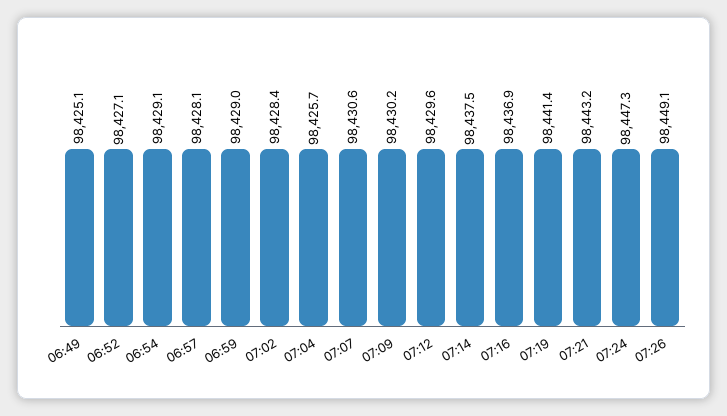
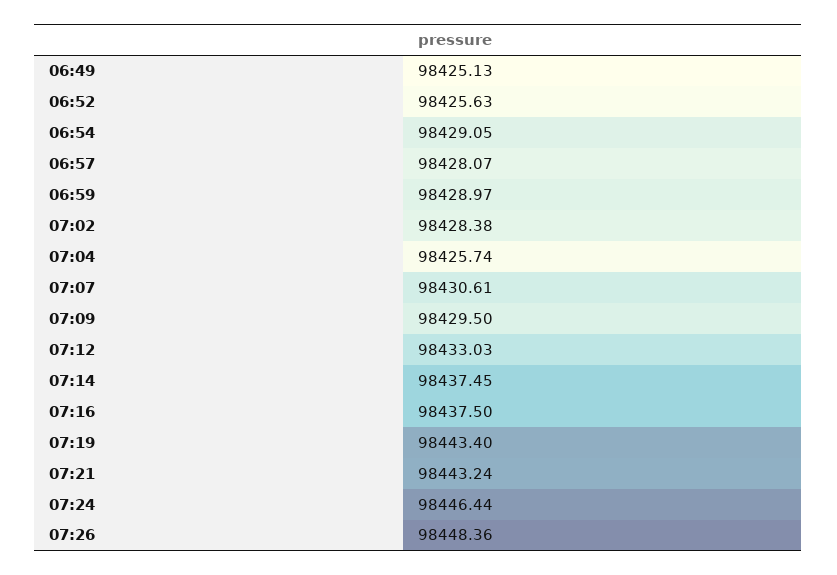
06:52: 98427.1 -> 98425.63
07:09: 98430.2 -> 98429.5
07:12: 98429.6 -> 98433.03
07:16: 98436.9 -> 98437.5
07:19: 98441.4 -> 98443.4
07:24: 98447.3 -> 98446.44
07:26: 98449.1 -> 98448.36

